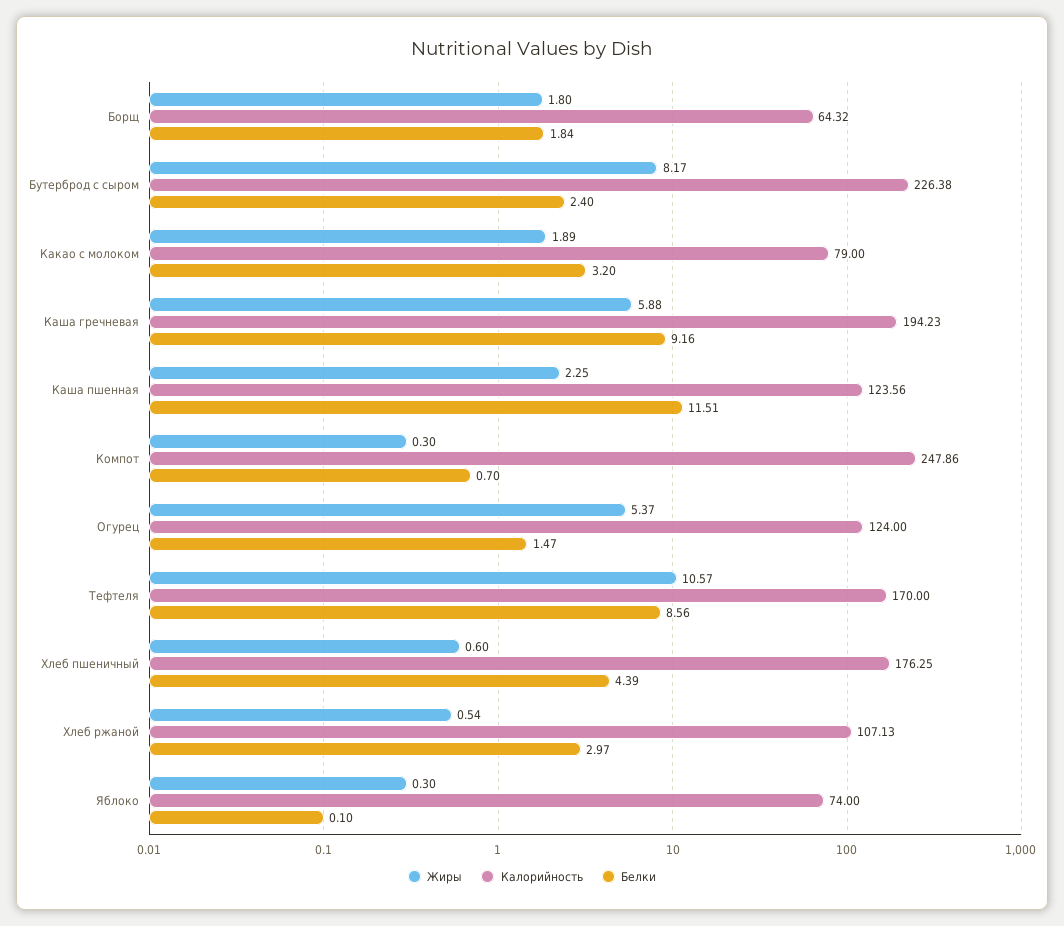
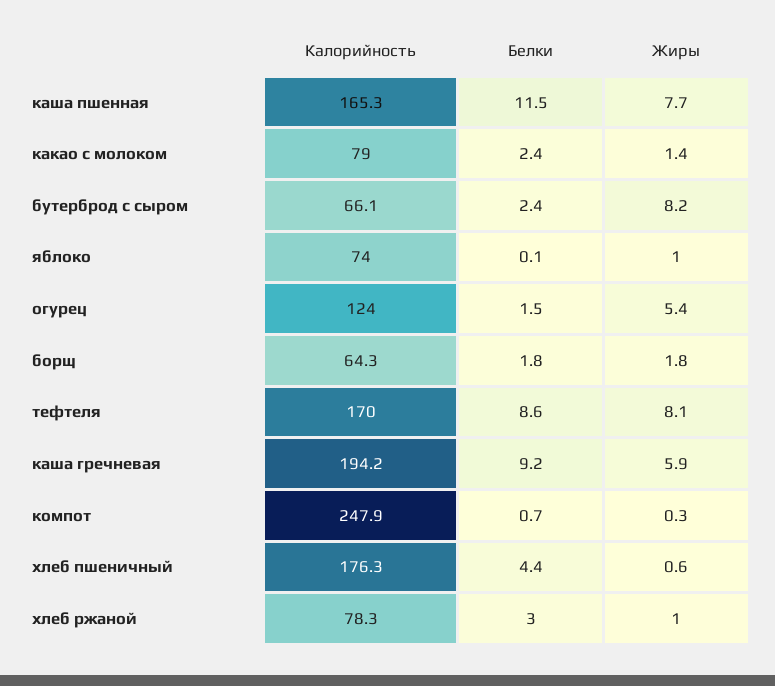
Калорийность, Бутерброд с сыром: 226.38 -> 66.1
Жиры, Какао с молоком: 1.89 -> 1.4
Белки, Какао с молоком: 3.2 -> 2.4
Жиры, Каша пшенная: 2.25 -> 7.7
Калорийность, Каша пшенная: 123.56 -> 165.3
Жиры, Тефтеля: 10.57 -> 8.1
Жиры, Хлеб ржаной: 0.54 -> 1
Калорийность, Хлеб ржаной: 107.13 -> 78.3
Жиры, Яблоко: 0.3 -> 1

